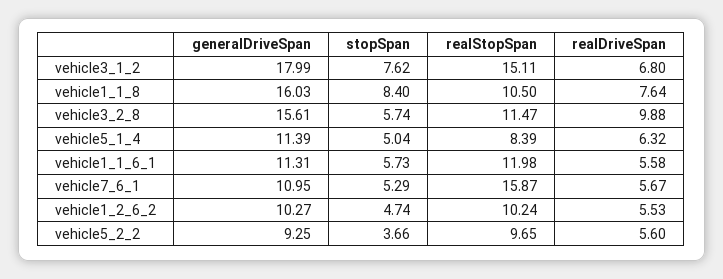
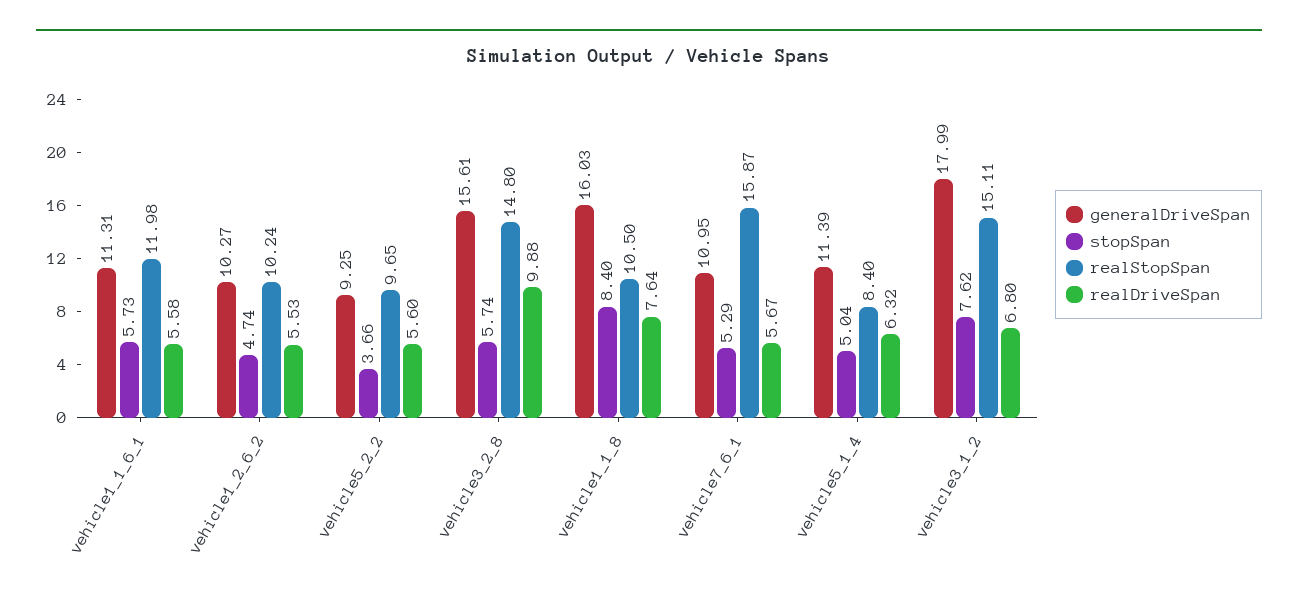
realStopSpan, vehicle3_2_8: 11.47 -> 14.8
realStopSpan, vehicle5_1_4: 8.39 -> 8.4

